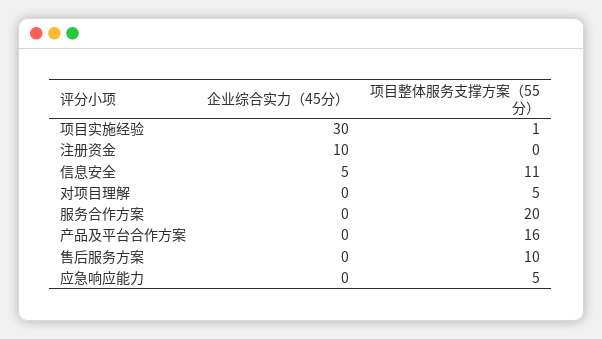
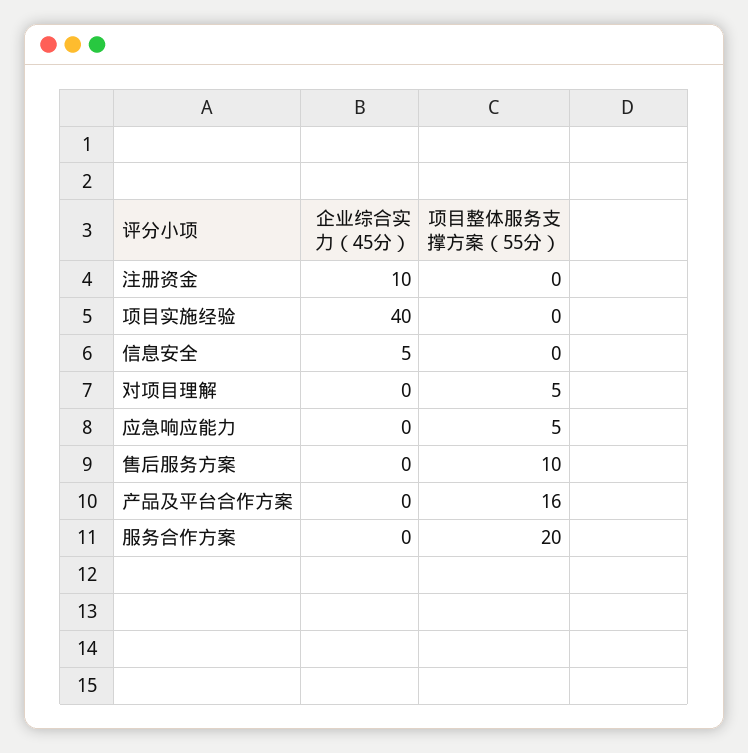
企业综合实力（45分）, 项目实施经验: 30 -> 40
项目整体服务支撑方案（55分）, 项目实施经验: 1 -> 0
项目整体服务支撑方案（55分）, 信息安全: 11 -> 0

